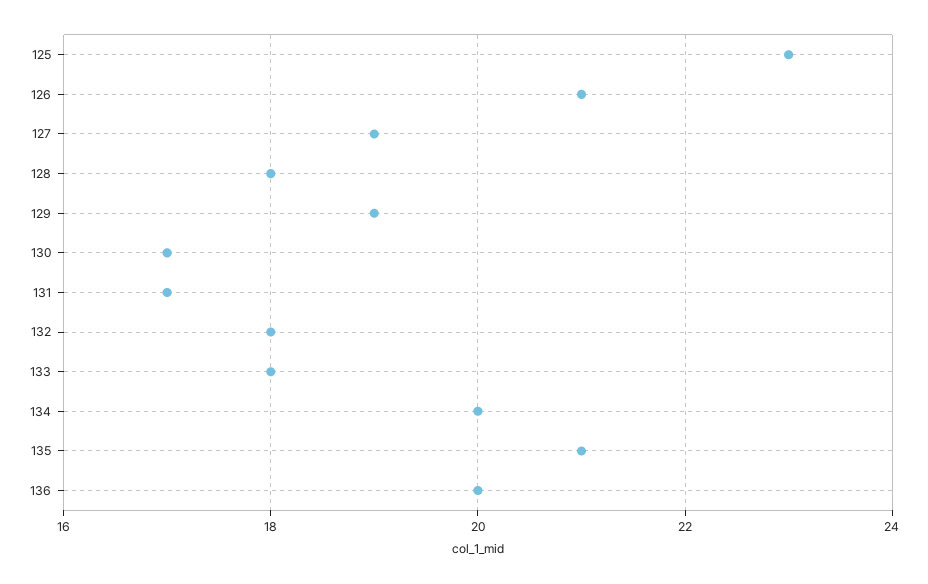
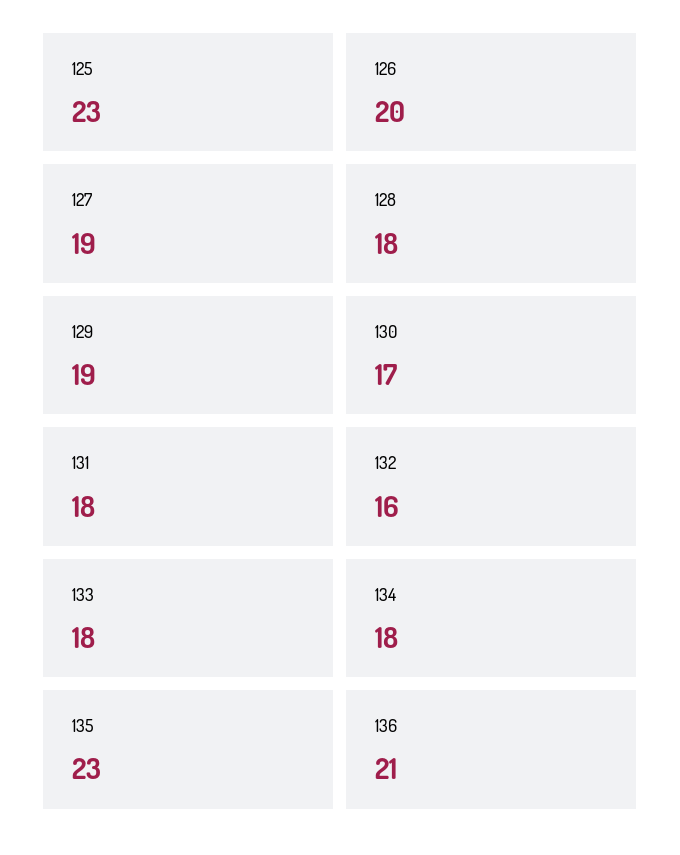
126: 21 -> 20
131: 17 -> 18
132: 18 -> 16
134: 20 -> 18
135: 21 -> 23
136: 20 -> 21

